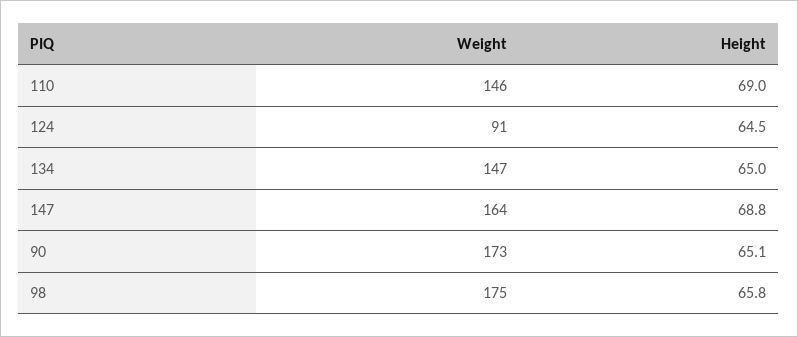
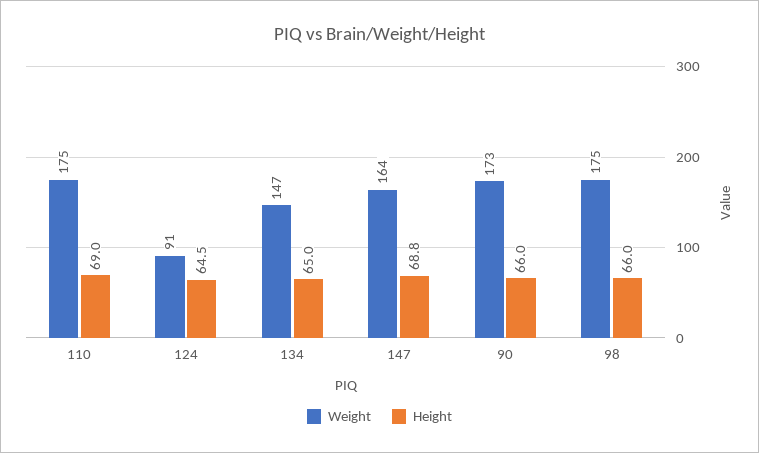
Weight, 110: 146 -> 175
Height, 90: 65.1 -> 66
Height, 98: 65.8 -> 66

